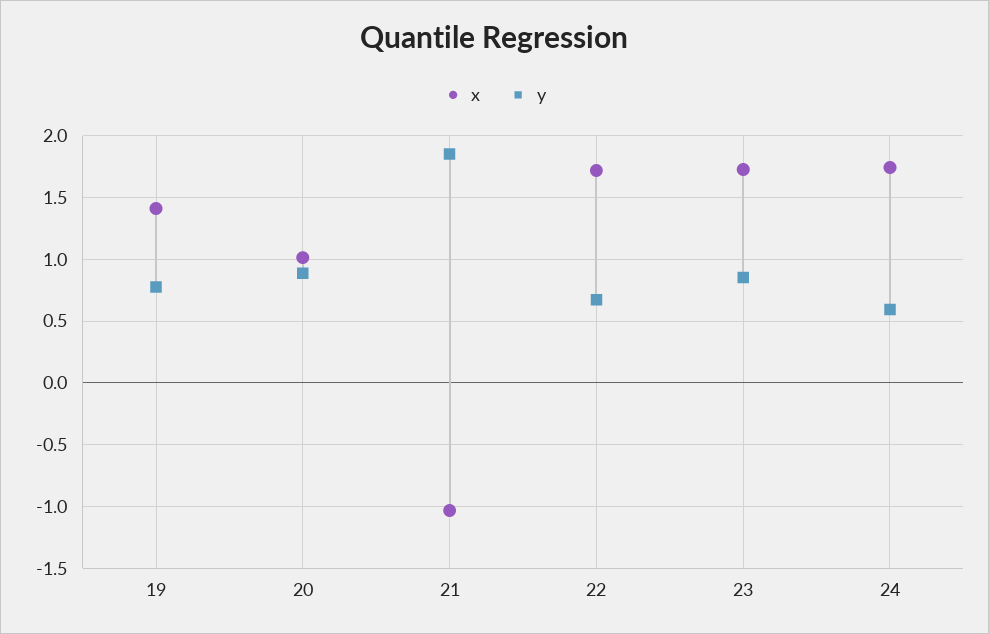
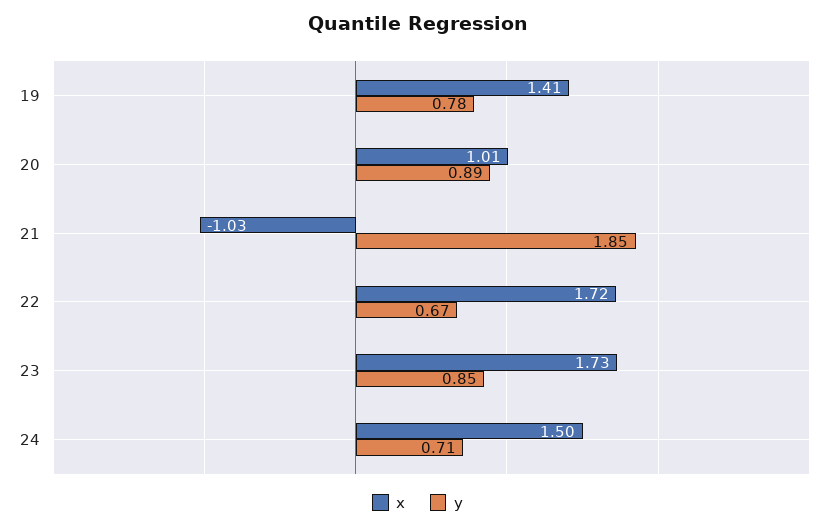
x, 24: 1.75 -> 1.5
y, 24: 0.6 -> 0.71

